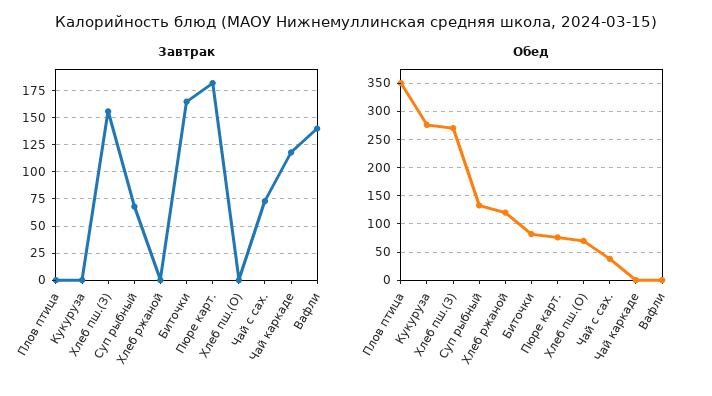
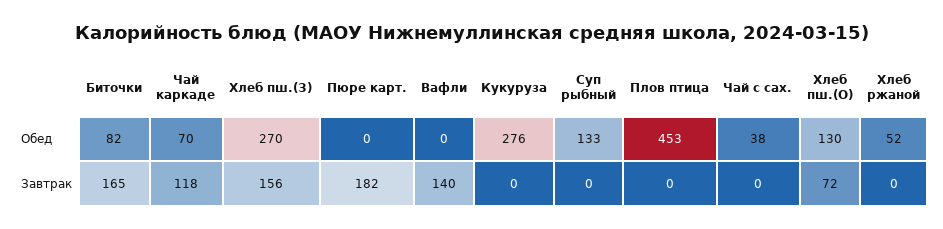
Завтрак, Суп рыбный: 75 -> 0
Завтрак, Хлеб пш.(О): 0 -> 72
Завтрак, Чай с сах.: 75 -> 0
Обед, Плов птица: 350 -> 453
Обед, Хлеб ржаной: 125 -> 52
Обед, Пюре карт.: 75 -> 0
Обед, Хлеб пш.(О): 75 -> 130
Обед, Чай каркаде: 0 -> 70

